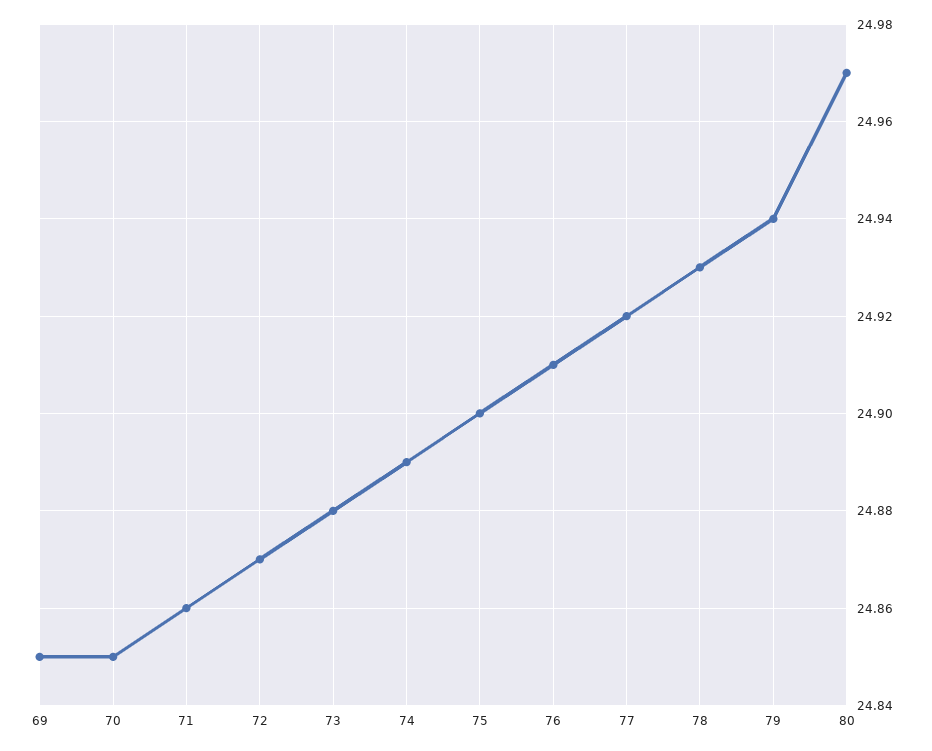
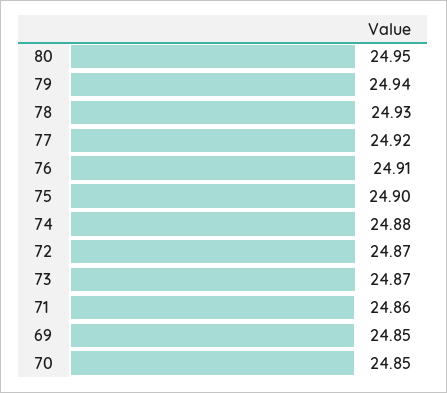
73: 24.88 -> 24.87
74: 24.89 -> 24.88
80: 24.97 -> 24.95

